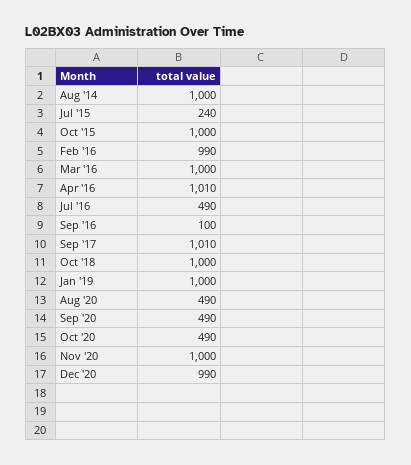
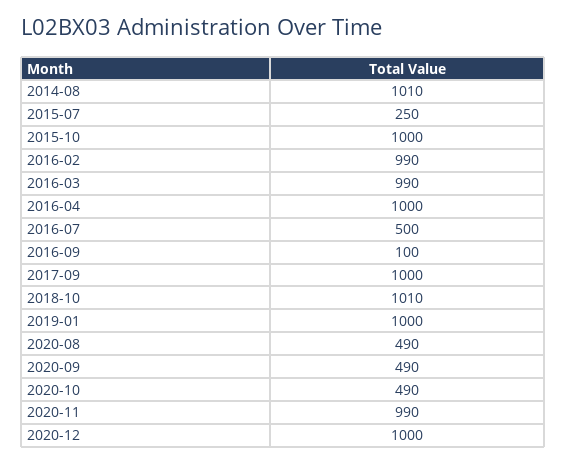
Aug '14: 1000 -> 1010
Jul '15: 240 -> 250
Mar '16: 1000 -> 990
Apr '16: 1010 -> 1000
Jul '16: 490 -> 500
Sep '17: 1010 -> 1000
Oct '18: 1000 -> 1010
Nov '20: 1000 -> 990
Dec '20: 990 -> 1000

